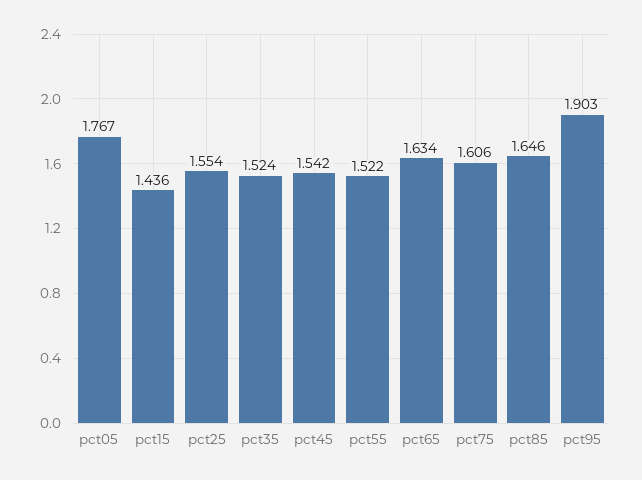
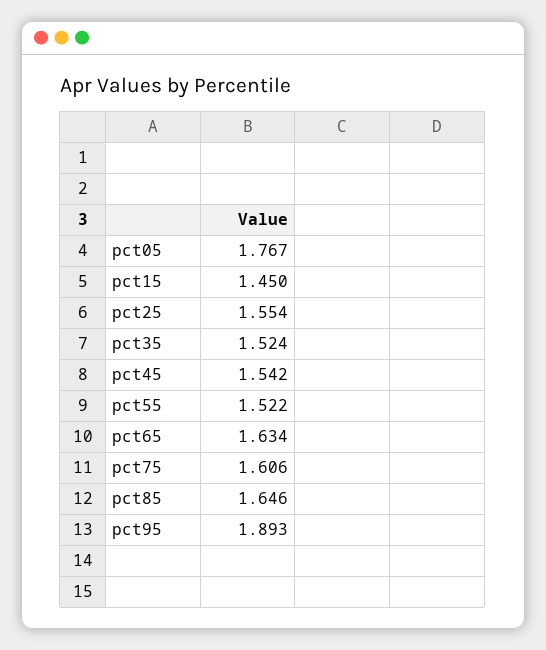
pct15: 1.436 -> 1.45
pct95: 1.903 -> 1.893

